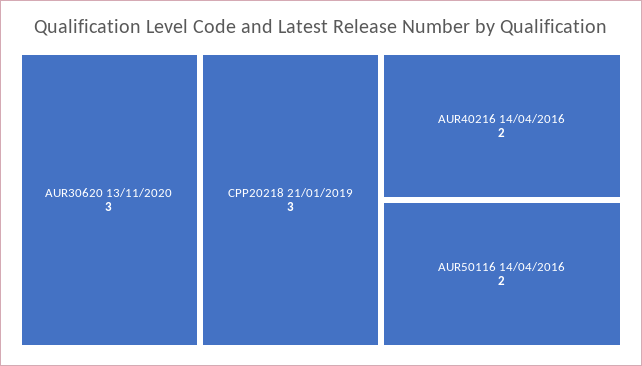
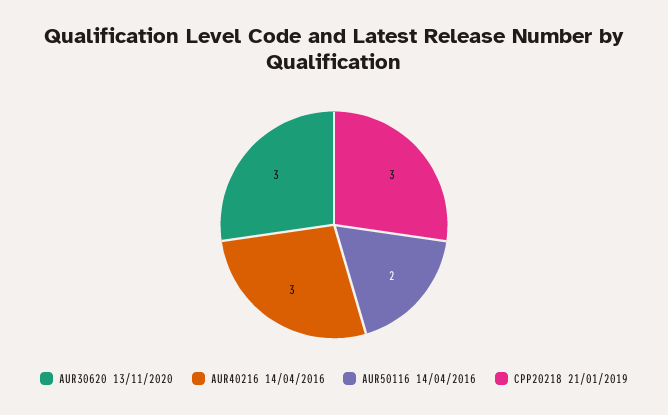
AUR40216 14/04/2016: 2 -> 3

